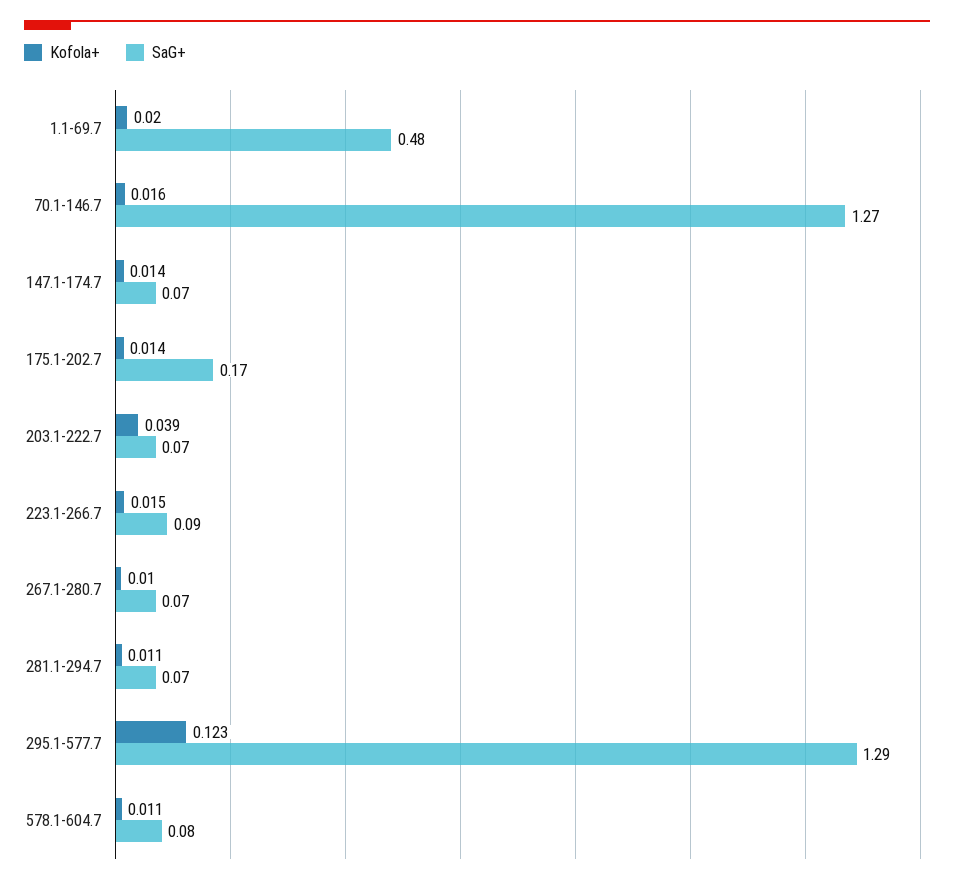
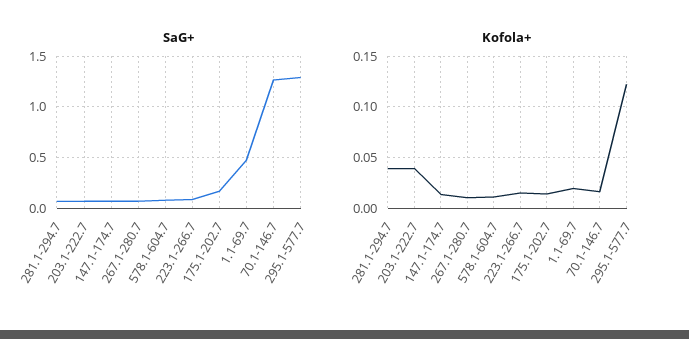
Kofola+, 281.1-294.7: 0.011 -> 0.04

